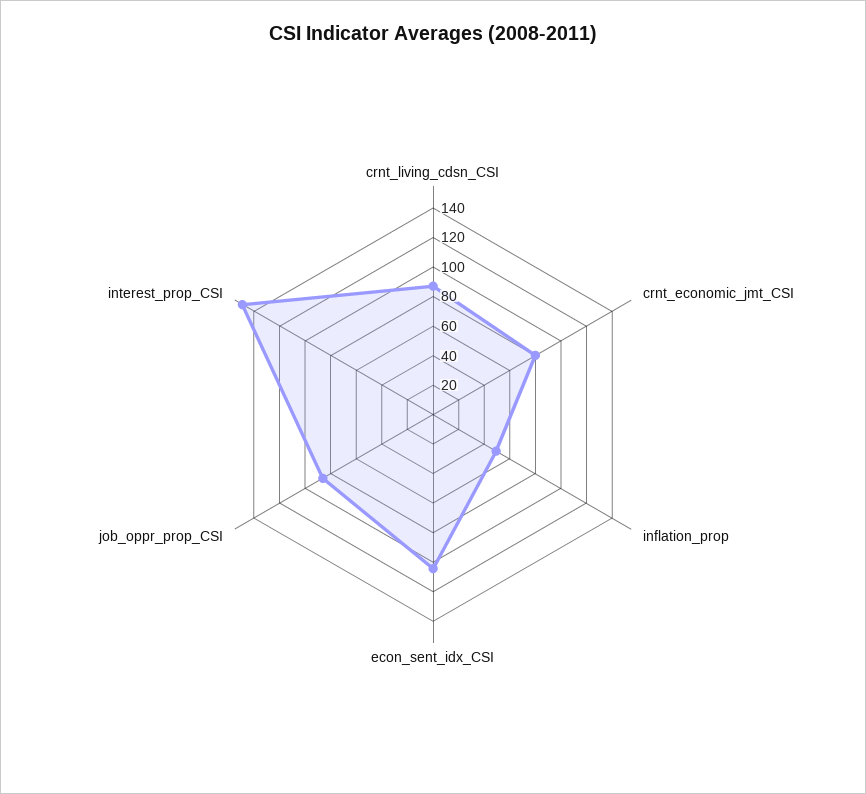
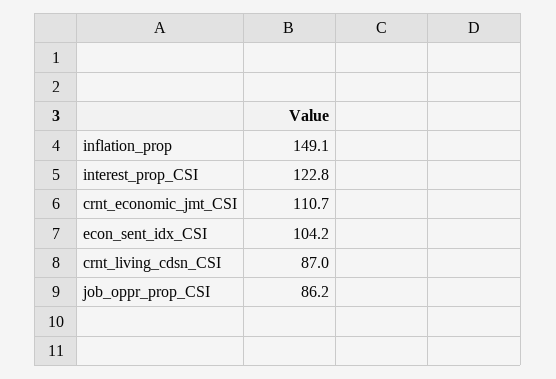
crnt_economic_jmt_CSI: 80 -> 110.7
inflation_prop: 50 -> 149.1
interest_prop_CSI: 150 -> 122.8

